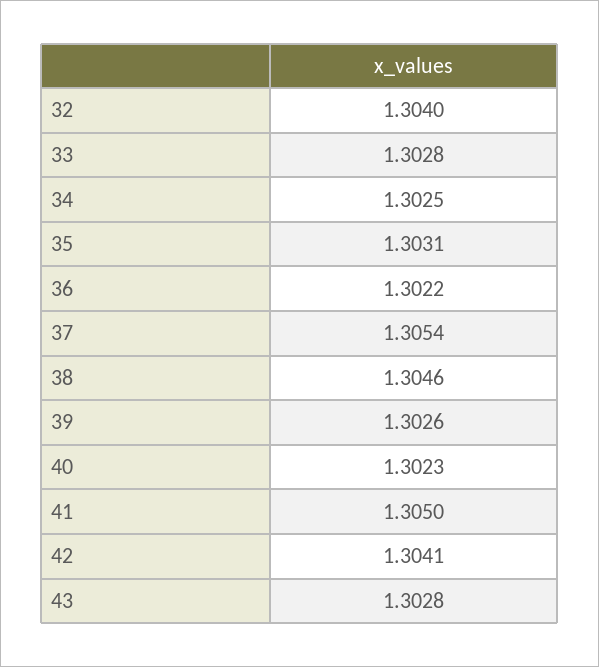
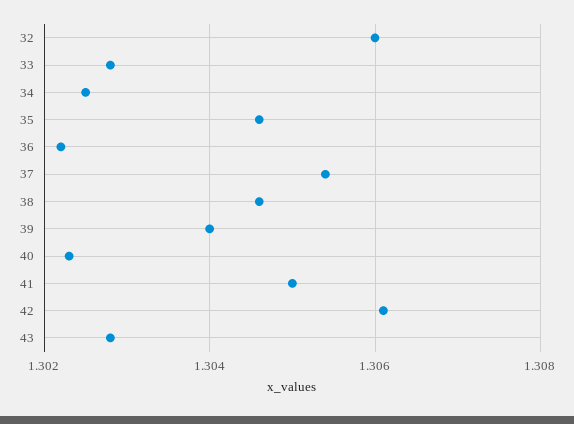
32: 1.304 -> 1.306
35: 1.3031 -> 1.3045
39: 1.3026 -> 1.304
42: 1.3041 -> 1.306

